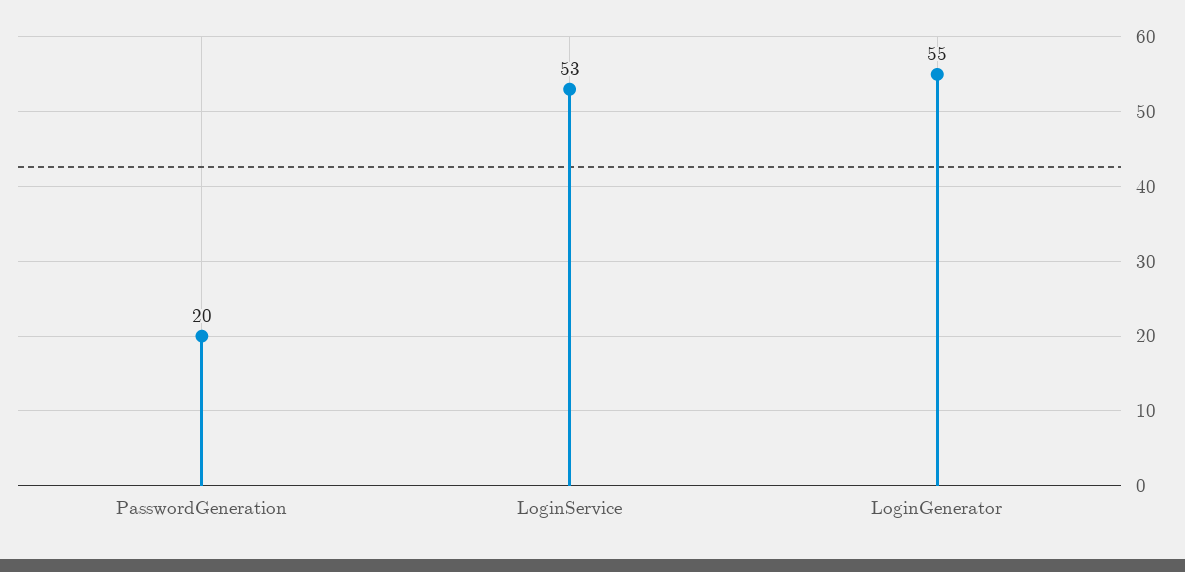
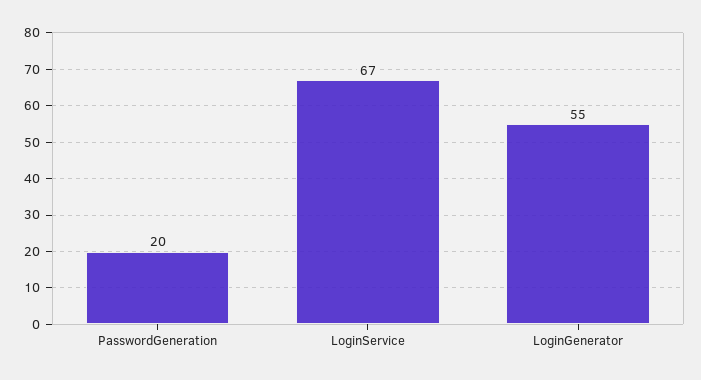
LoginService: 53 -> 67

